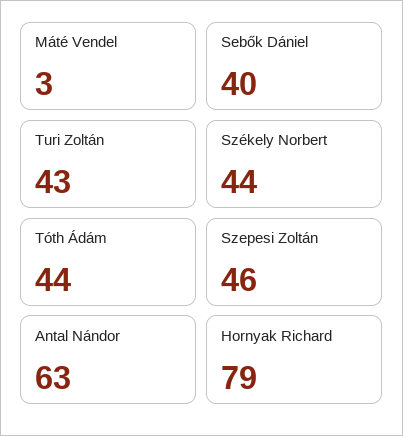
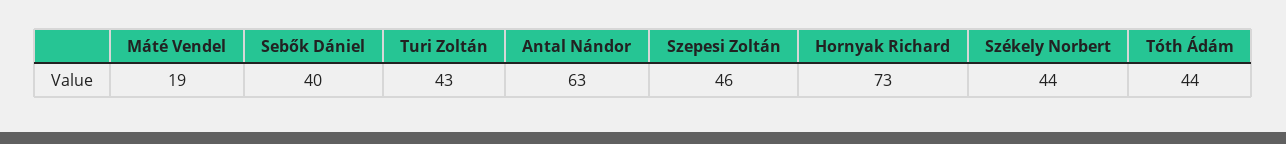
Máté Vendel: 3 -> 19
Hornyak Richard: 79 -> 73

